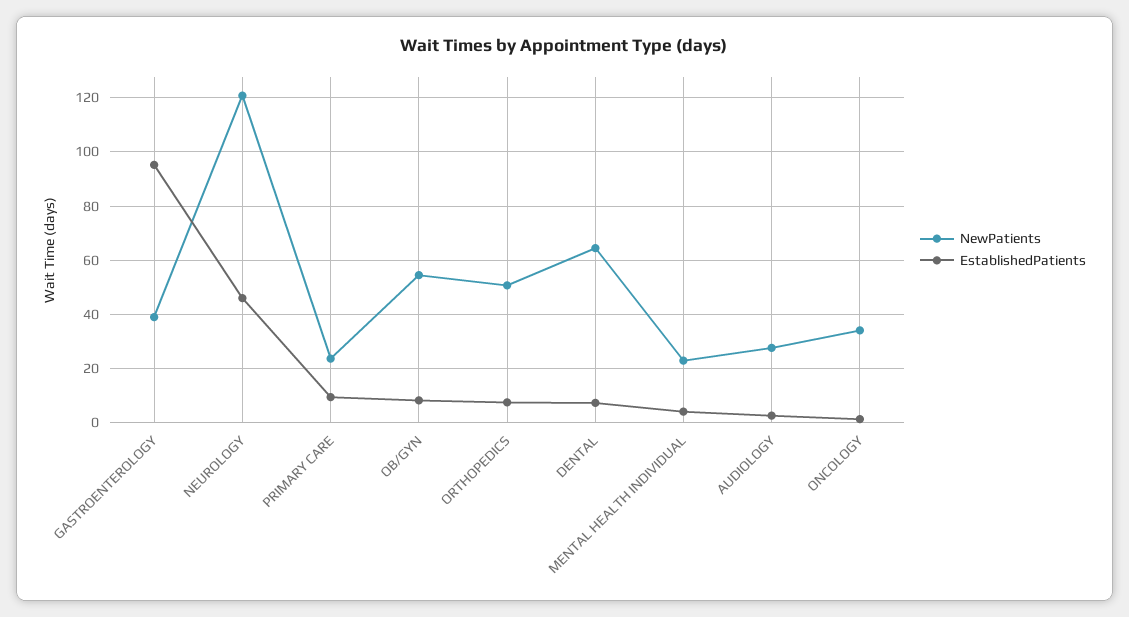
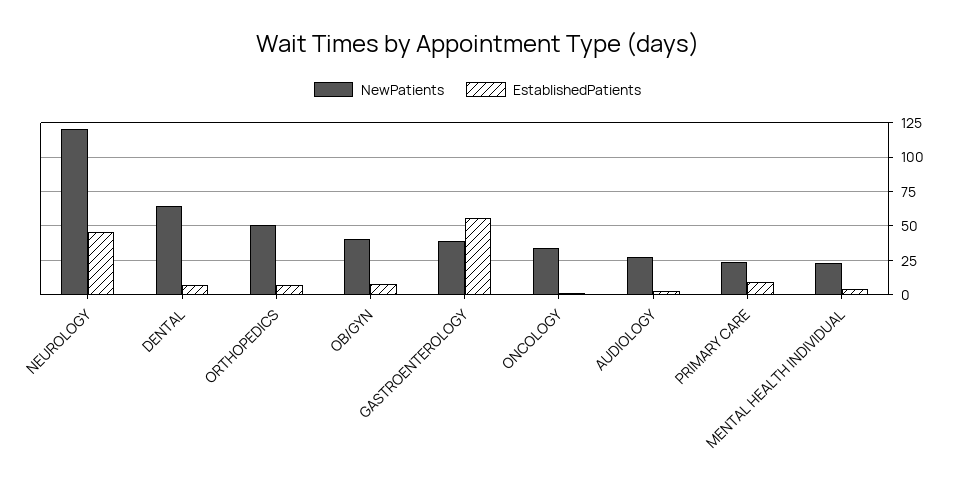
EstablishedPatients, GASTROENTEROLOGY: 95 -> 55
NewPatients, OB/GYN: 55 -> 40

